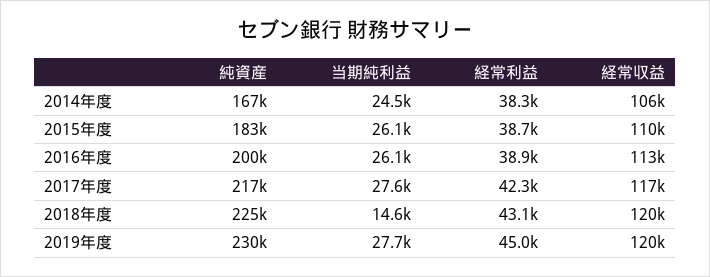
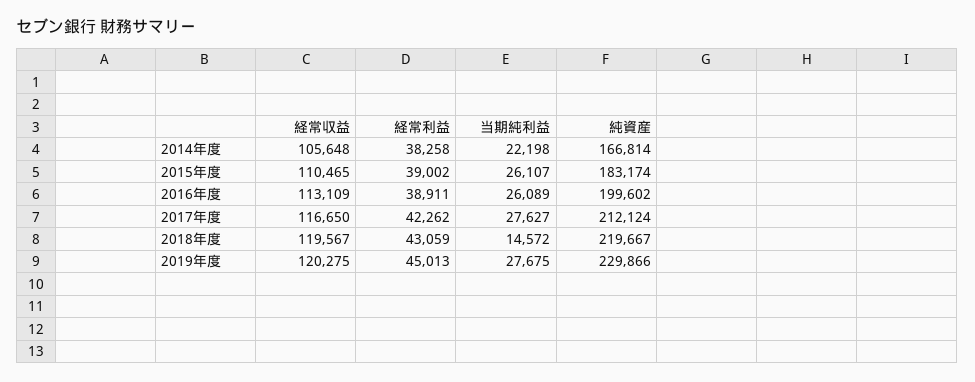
当期純利益, 2014年度: 24500 -> 22198
経常利益, 2015年度: 38700 -> 39002
純資産, 2017年度: 217000 -> 212124
純資産, 2018年度: 225000 -> 219667

